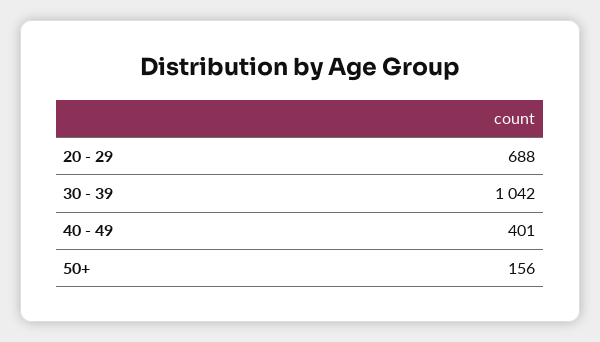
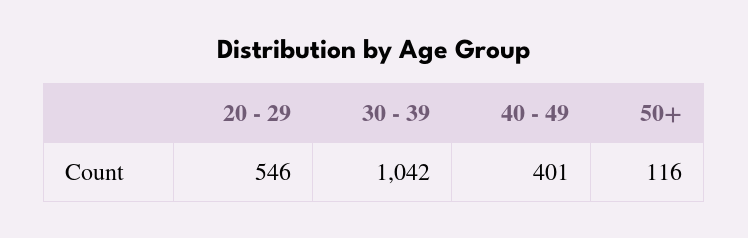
20 - 29: 688 -> 546
50+: 156 -> 116

